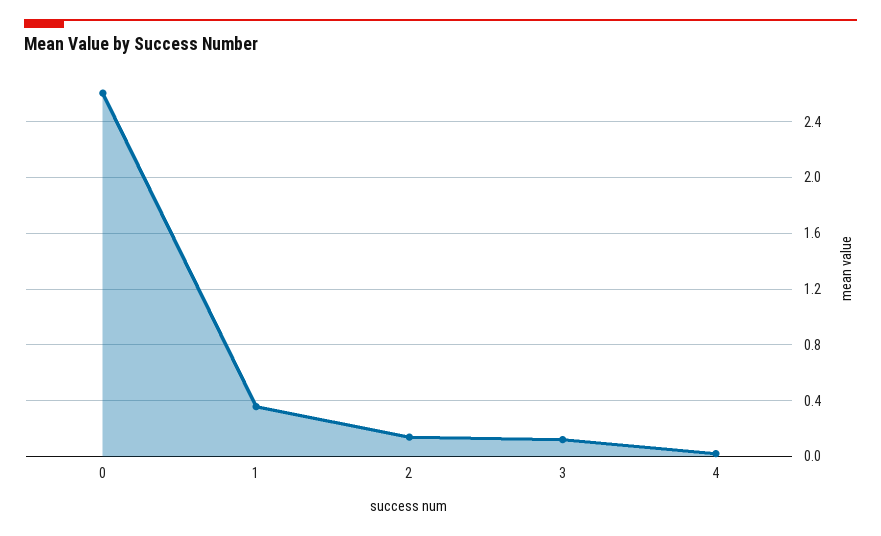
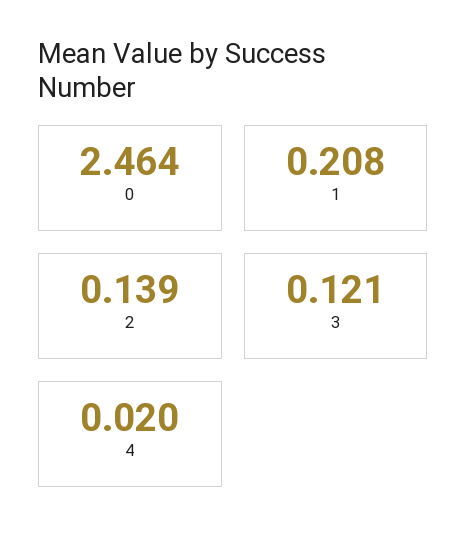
0: 2.6 -> 2.464
1: 0.35 -> 0.208

